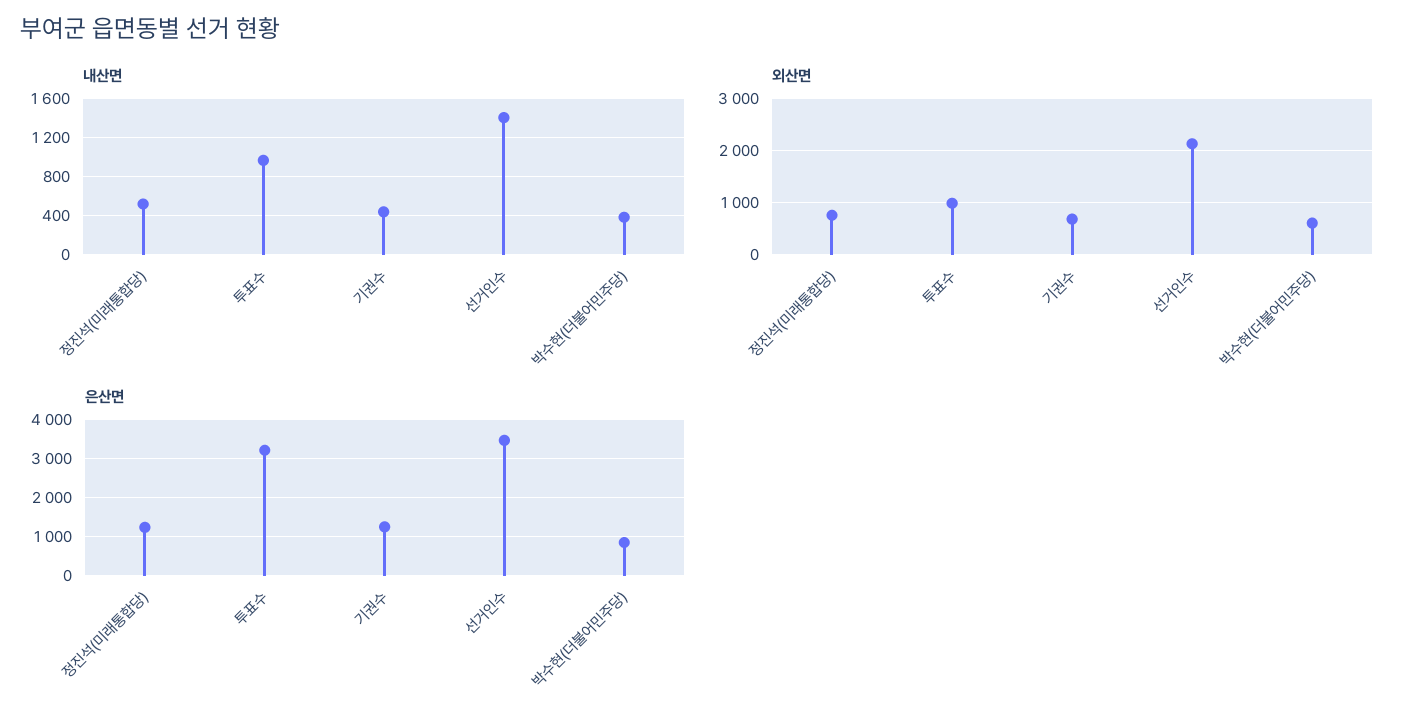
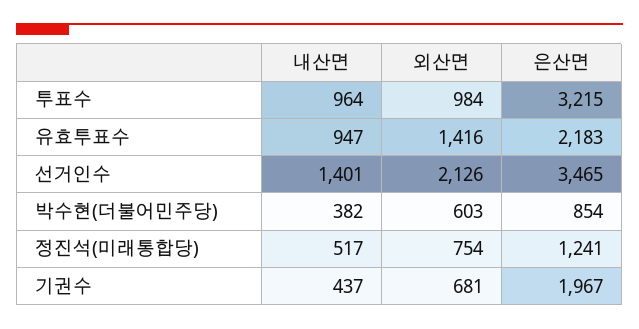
은산면, 기권수: 1200 -> 1967
내산면, 유효투표수: none -> 947
외산면, 유효투표수: none -> 1416
은산면, 유효투표수: none -> 2183

